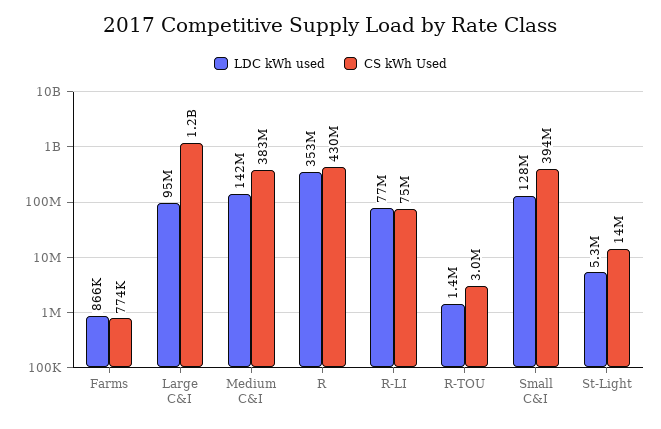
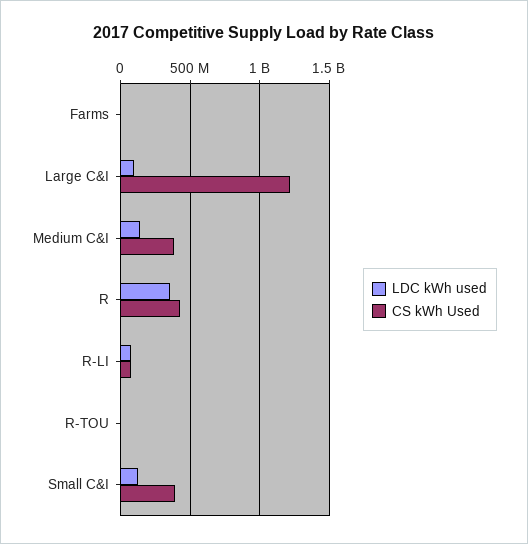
LDC kWh used, St-Light: 5300000 -> none
CS kWh Used, St-Light: 14000000 -> none

